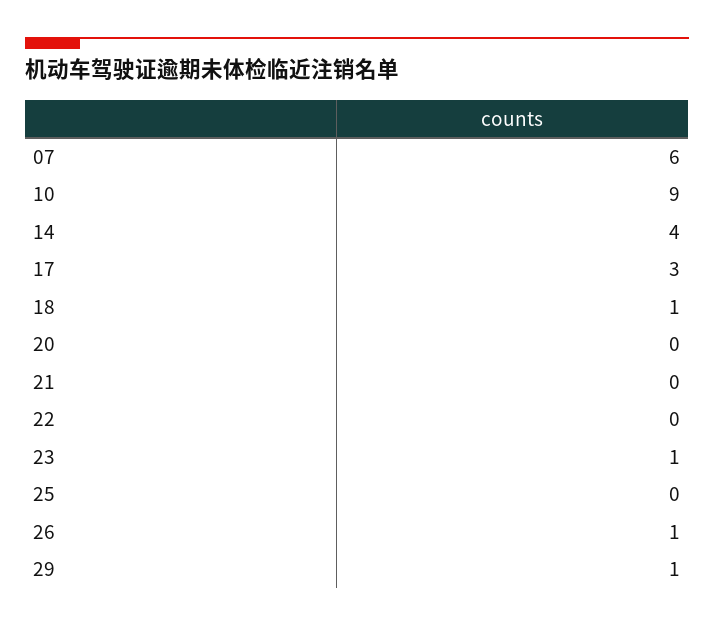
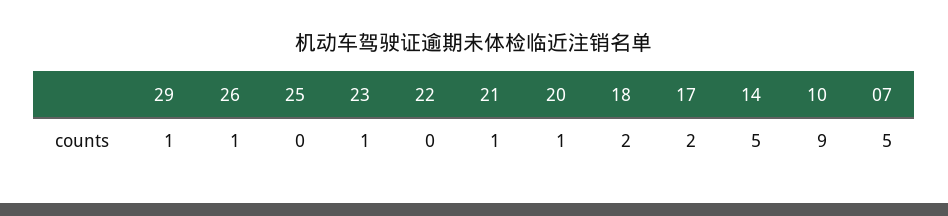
07: 6 -> 5
14: 4 -> 5
17: 3 -> 2
18: 1 -> 2
20: 0 -> 1
21: 0 -> 1

